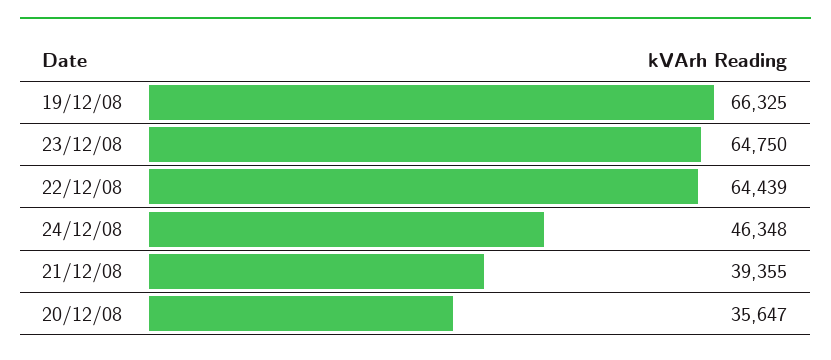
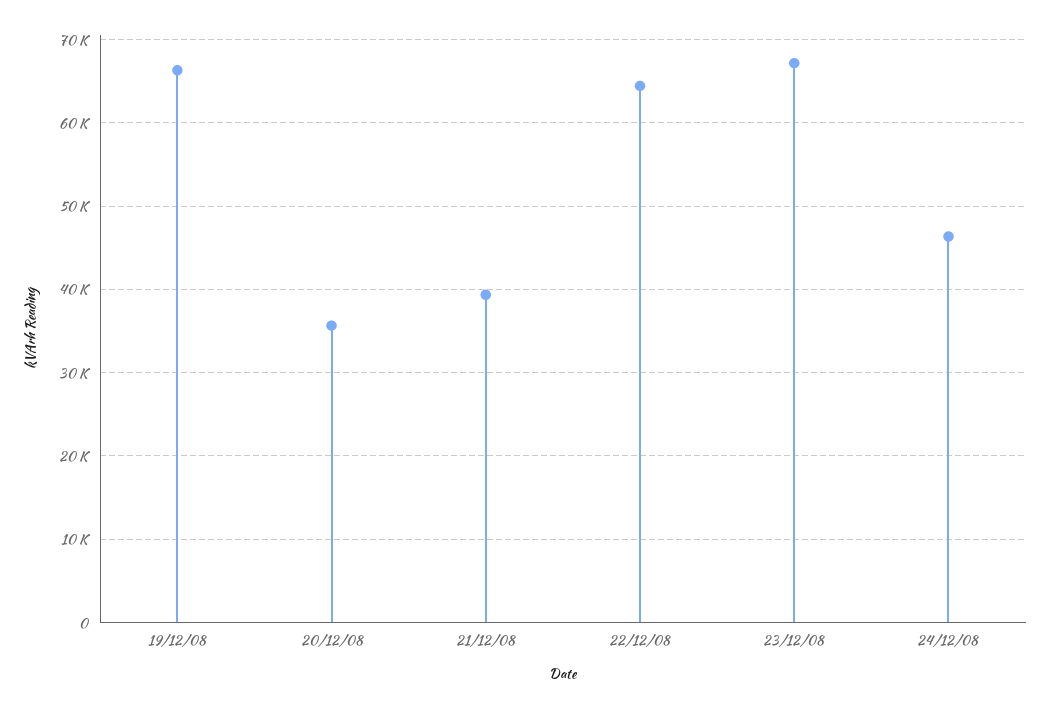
23/12/08: 64750 -> 67000

